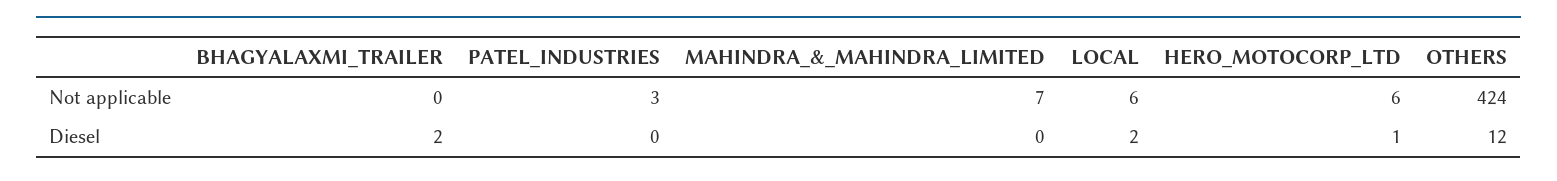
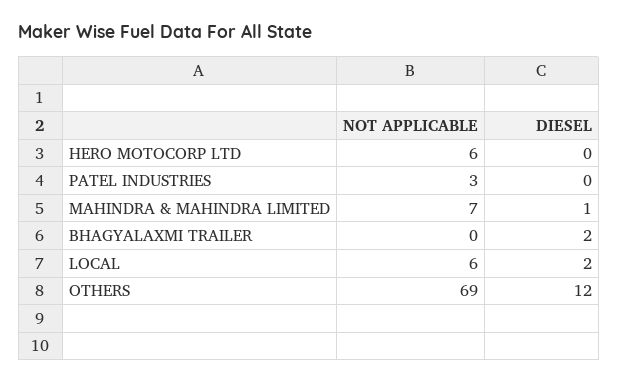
OTHERS, Not applicable: 424 -> 69
MAHINDRA_&_MAHINDRA_LIMITED, Diesel: 0 -> 1
HERO_MOTOCORP_LTD, Diesel: 1 -> 0

